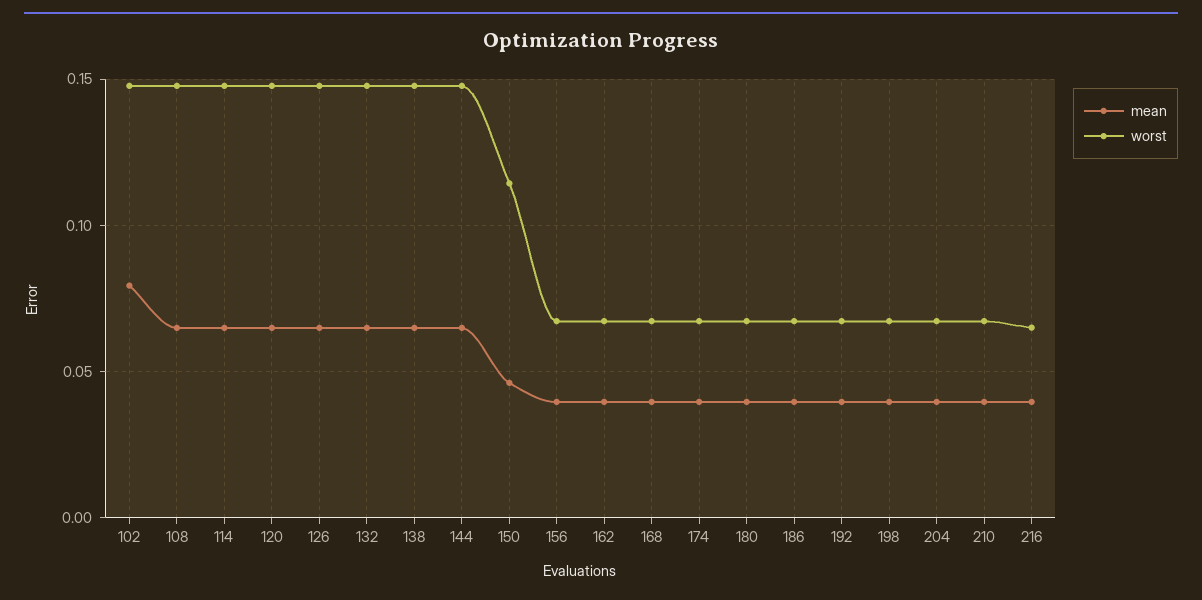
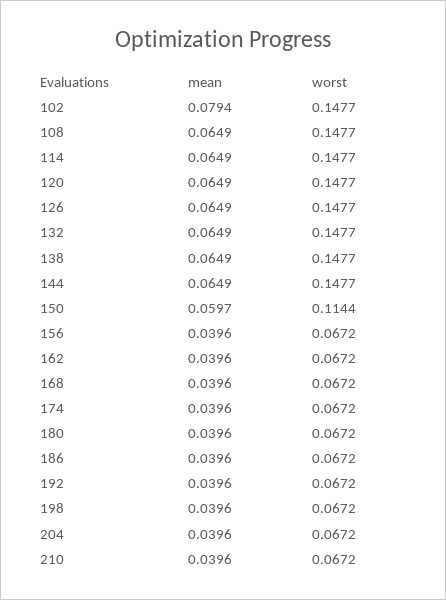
mean, 150: 0.045 -> 0.0597
mean, 216: 0.04 -> none
worst, 216: 0.065 -> none

